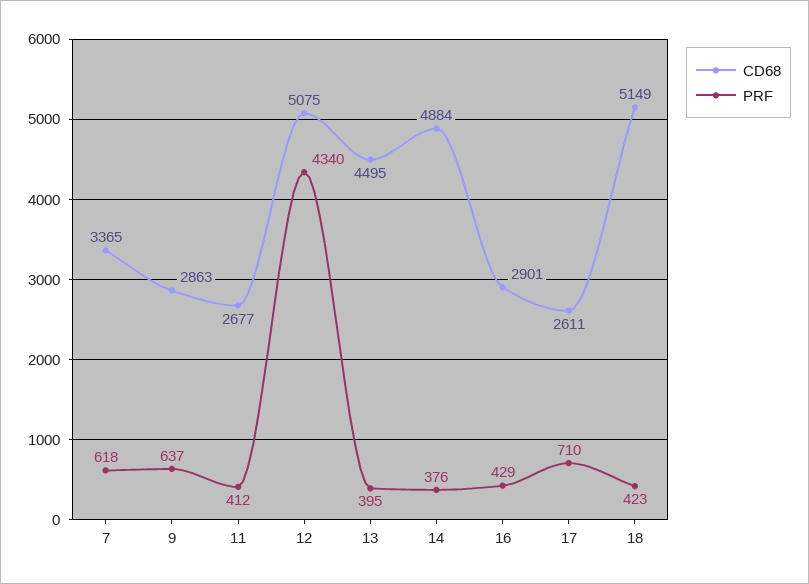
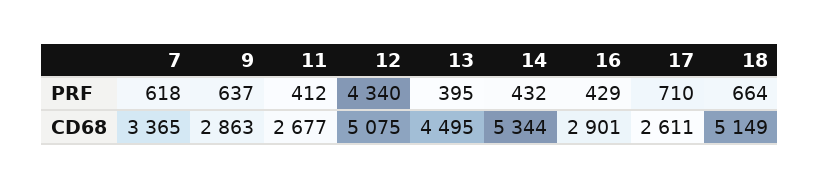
CD68, 14: 4884 -> 5344
PRF, 14: 376 -> 432
PRF, 18: 423 -> 664

